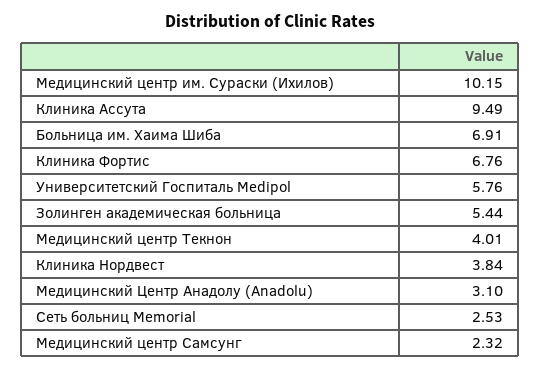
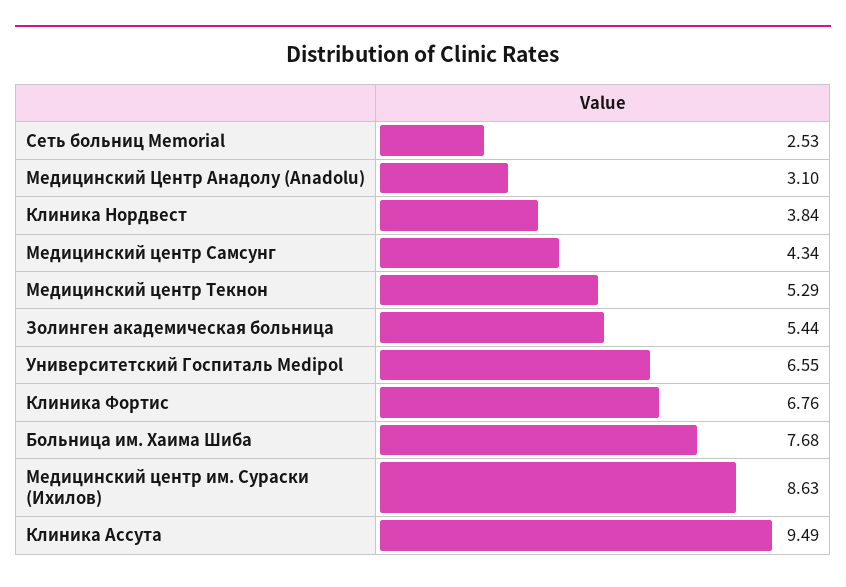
Медицинский центр им. Сураски (Ихилов): 10.15 -> 8.63
Больница им. Хаима Шиба: 6.91 -> 7.68
Университетский Госпиталь Medipol: 5.76 -> 6.55
Медицинский центр Текнон: 4.01 -> 5.29
Медицинский центр Самсунг: 2.32 -> 4.34

